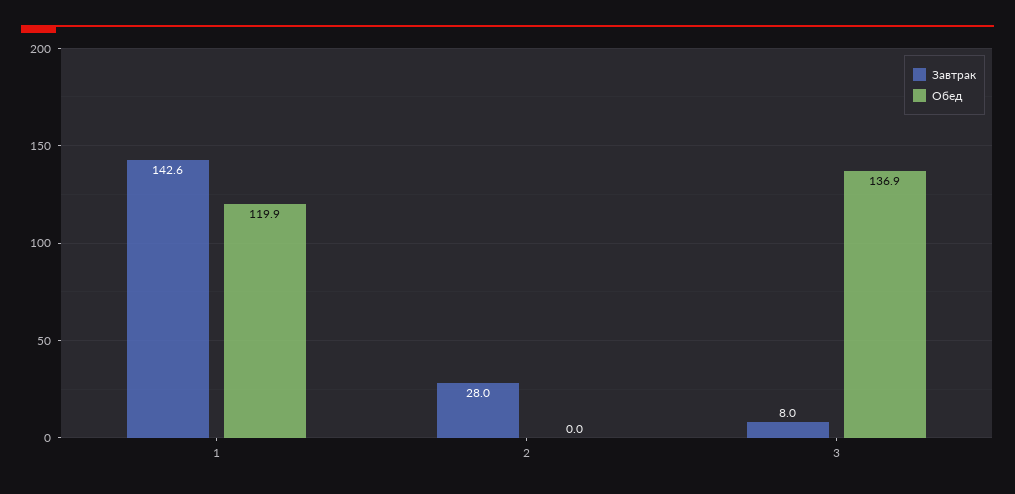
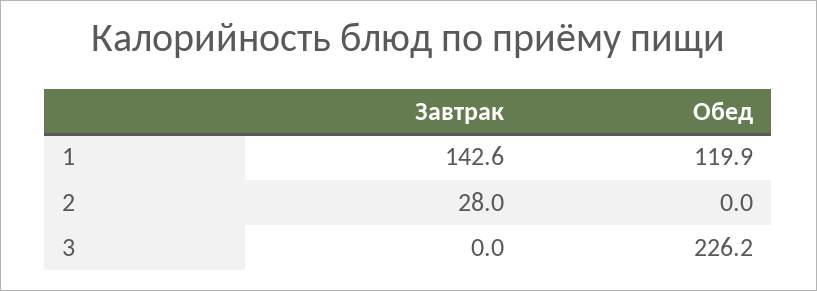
Завтрак, 3: 8 -> 0
Обед, 3: 136.9 -> 226.2

